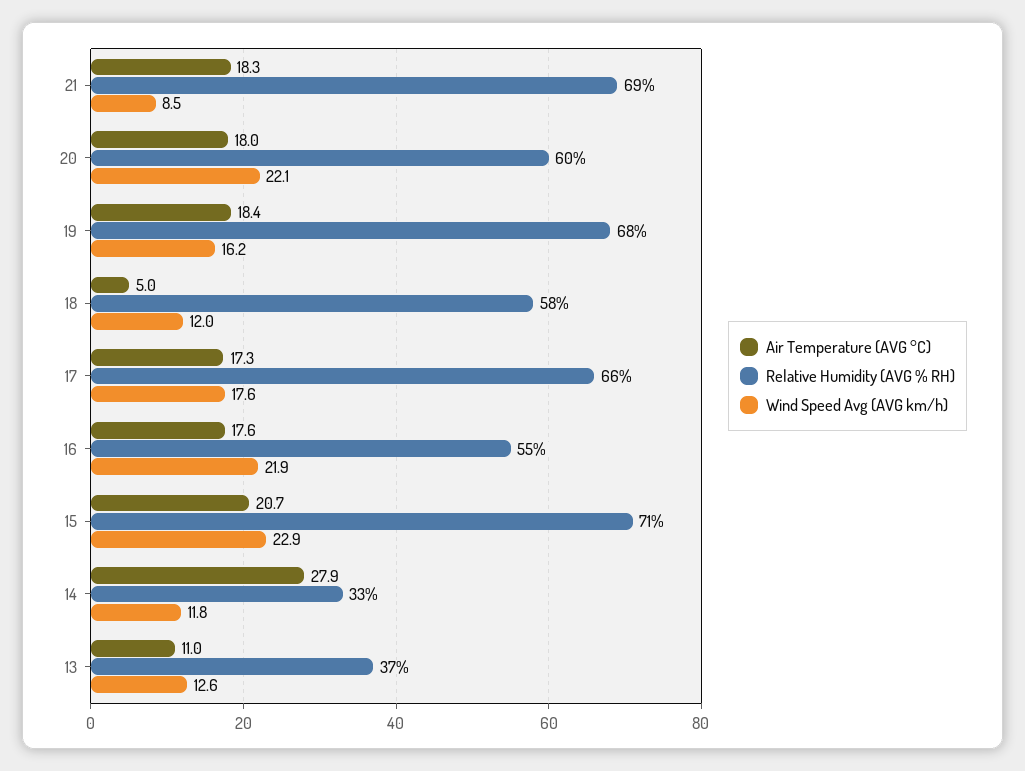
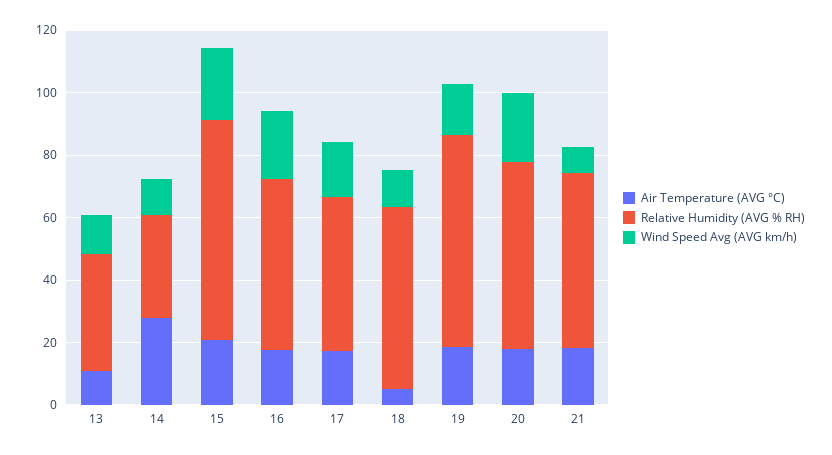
Relative Humidity (AVG % RH), 21: 69 -> 55
Relative Humidity (AVG % RH), 17: 66 -> 50

